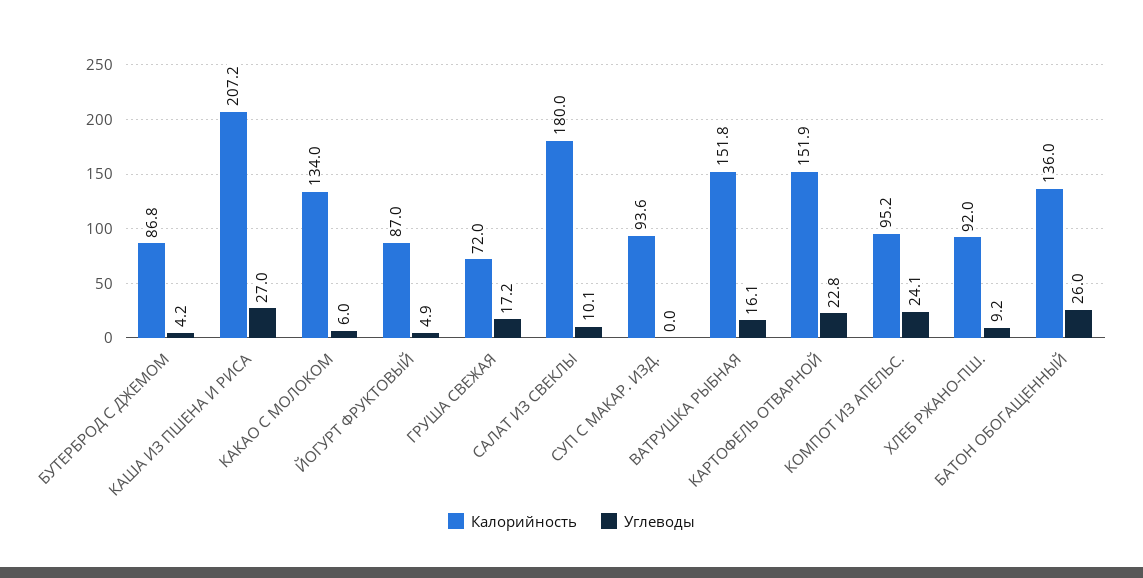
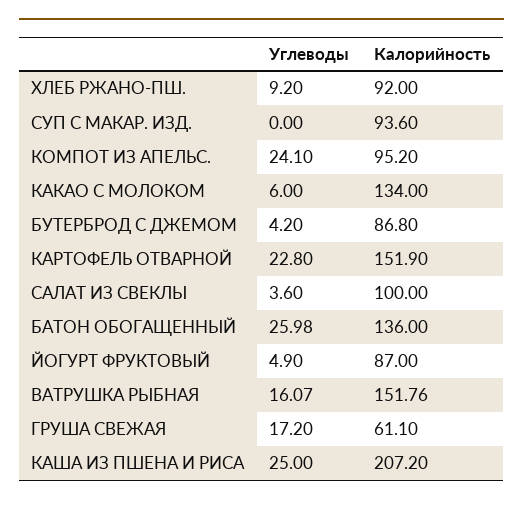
Углеводы, КАША ИЗ ПШЕНА И РИСА: 27 -> 25
Калорийность, ГРУША СВЕЖАЯ: 72 -> 61.1
Калорийность, САЛАТ ИЗ СВЕКЛЫ: 180 -> 100
Углеводы, САЛАТ ИЗ СВЕКЛЫ: 10.1 -> 3.6

